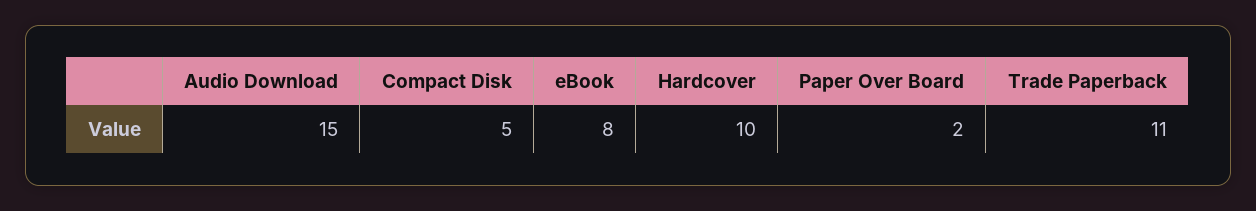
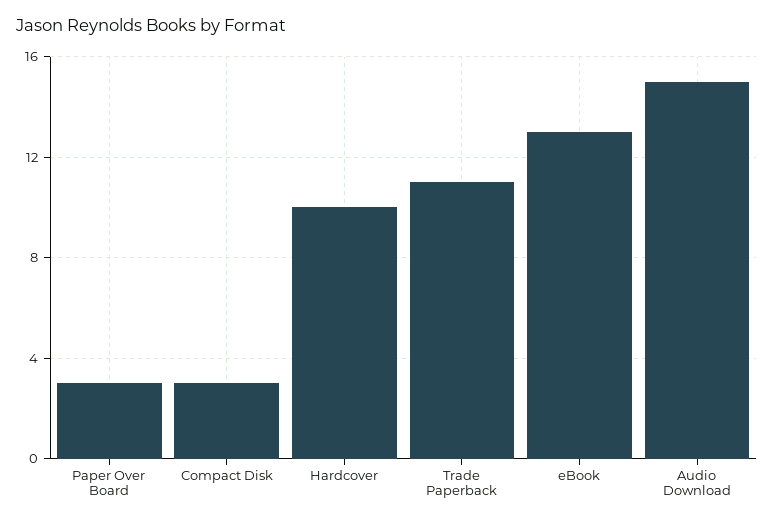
Compact Disk: 5 -> 3
eBook: 8 -> 13
Paper Over Board: 2 -> 3

